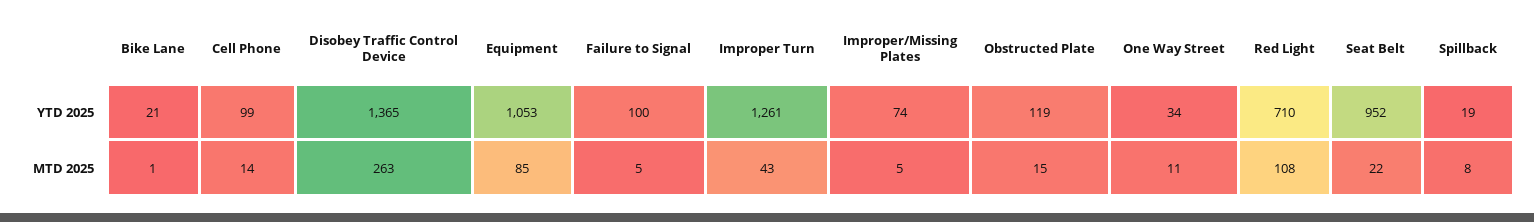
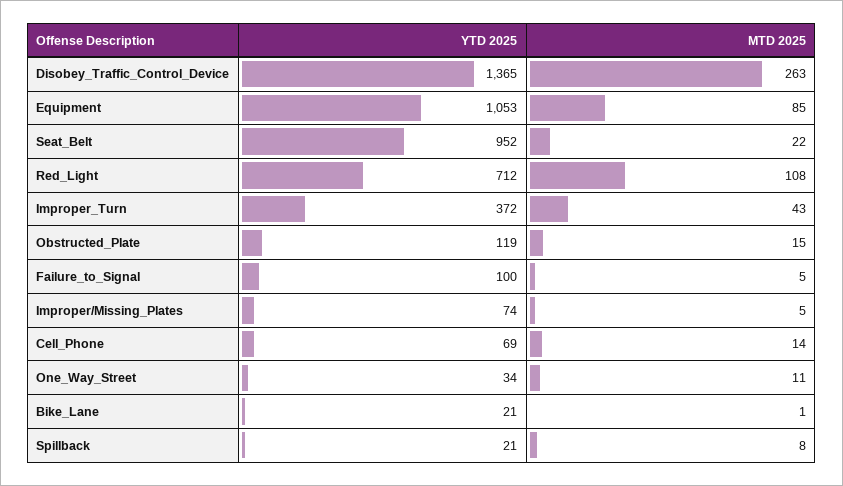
Cell Phone, YTD 2025: 99 -> 69
Improper Turn, YTD 2025: 1261 -> 372
Red Light, YTD 2025: 710 -> 712
Spillback, YTD 2025: 19 -> 21

